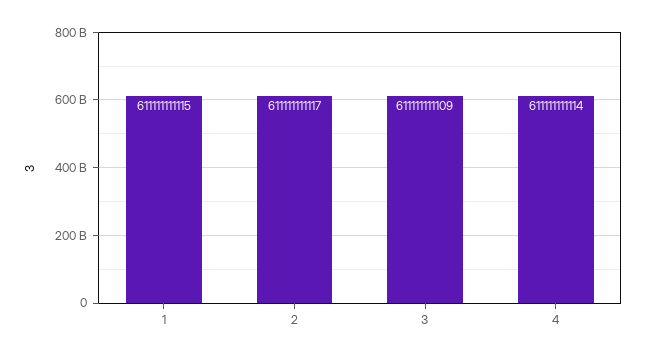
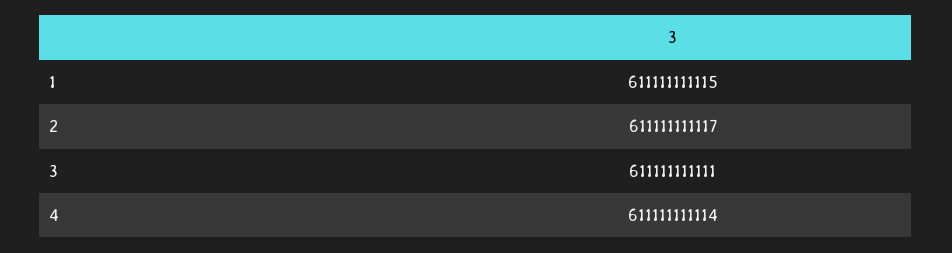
3: 611111111109 -> 611111111111

